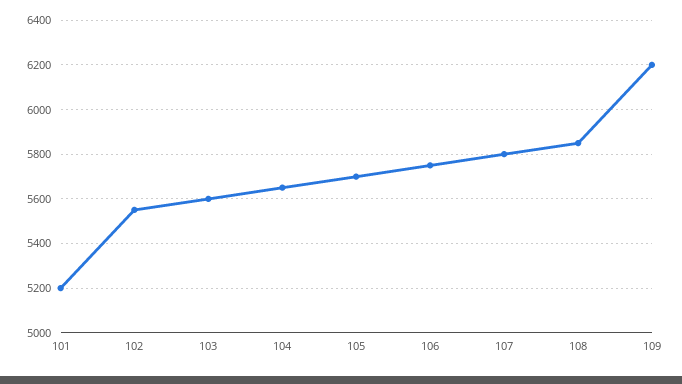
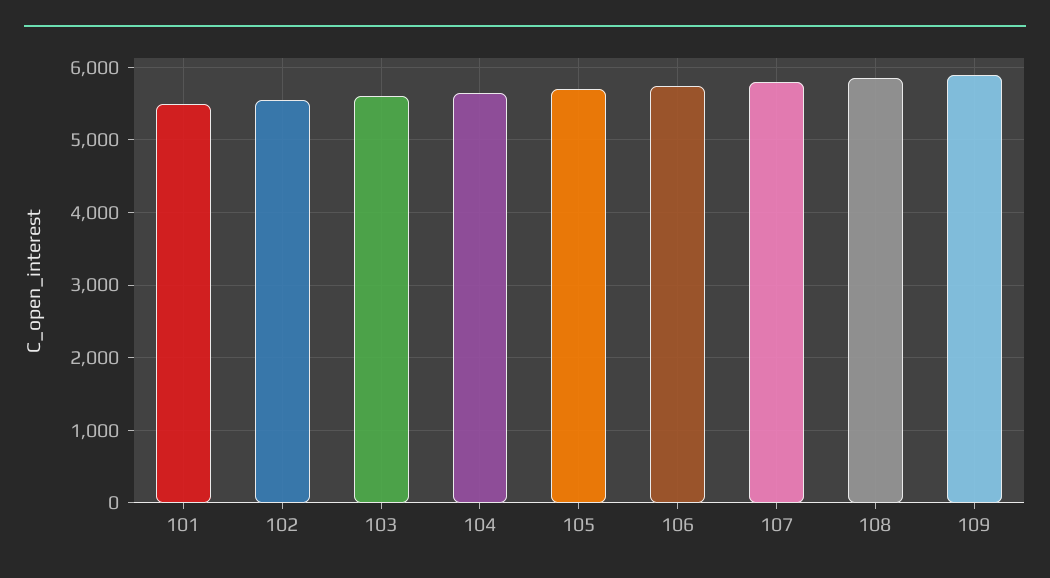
101: 5200 -> 5500
109: 6200 -> 5900

